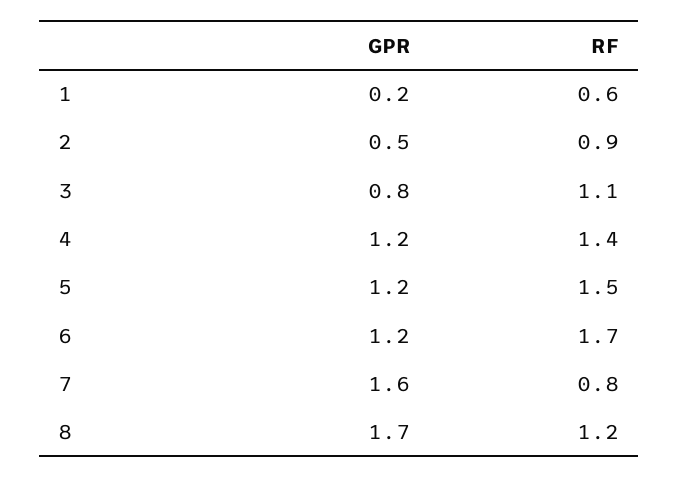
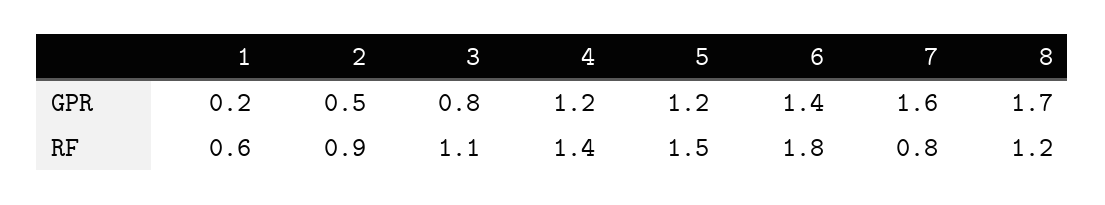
GPR, 6: 1.2 -> 1.4
RF, 6: 1.7 -> 1.8

